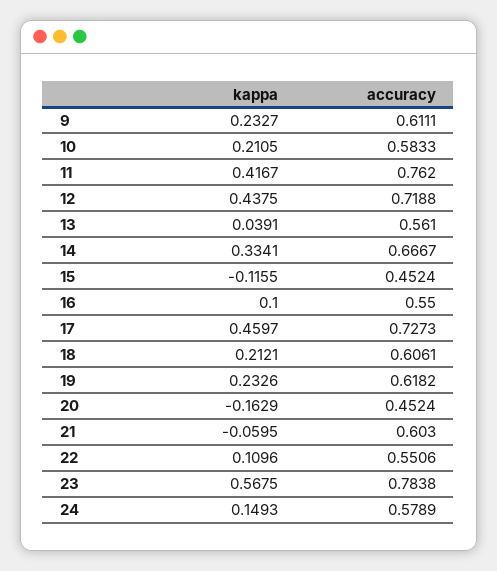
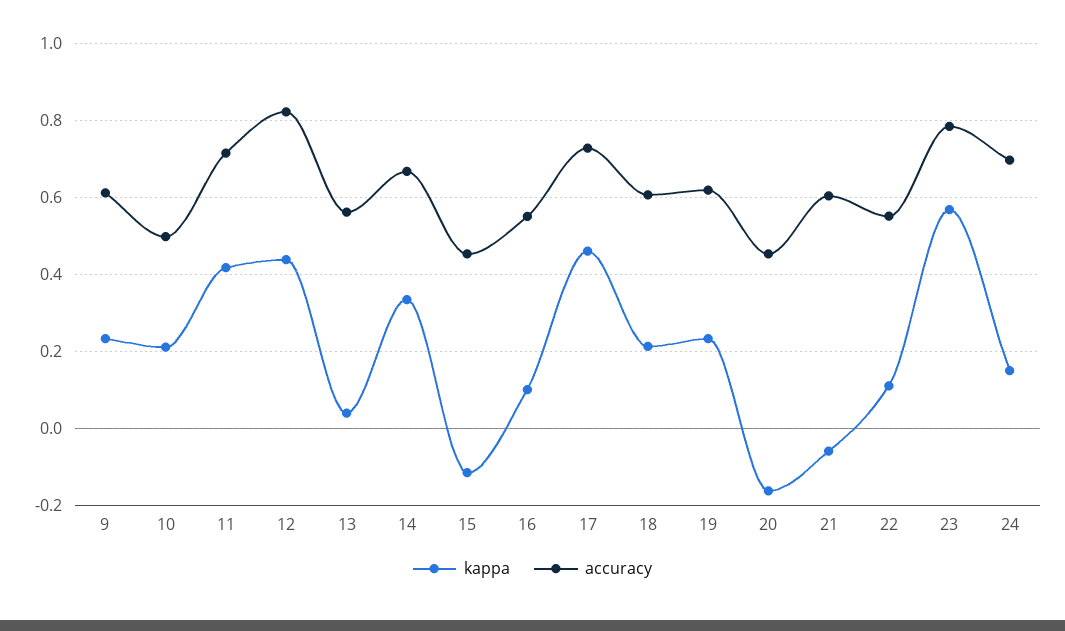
accuracy, 10: 0.5833 -> 0.5
accuracy, 11: 0.762 -> 0.72
accuracy, 12: 0.7188 -> 0.82
accuracy, 24: 0.5789 -> 0.7

